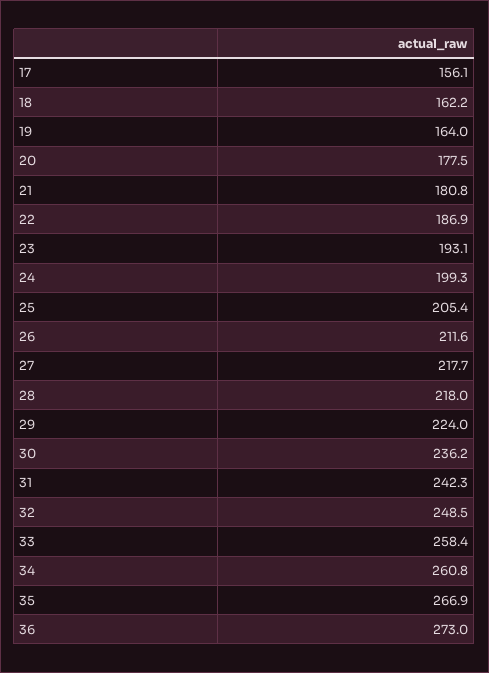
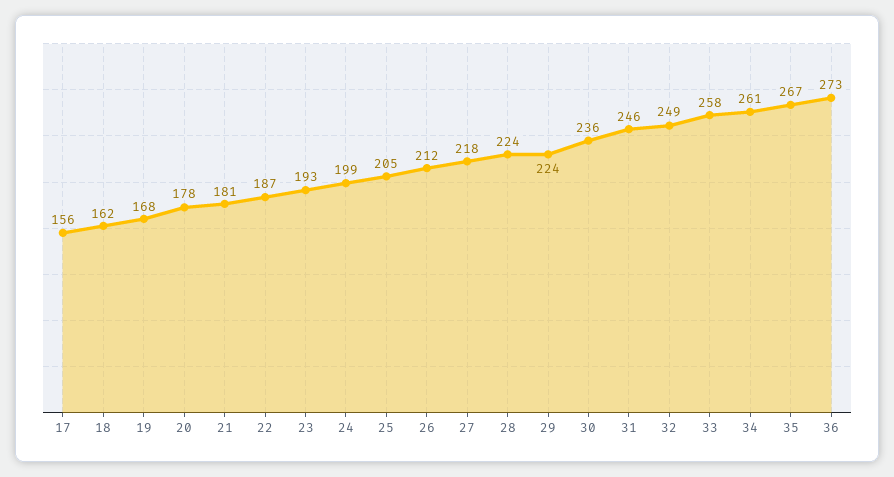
19: 164 -> 168
28: 218 -> 224
31: 242.3 -> 246

